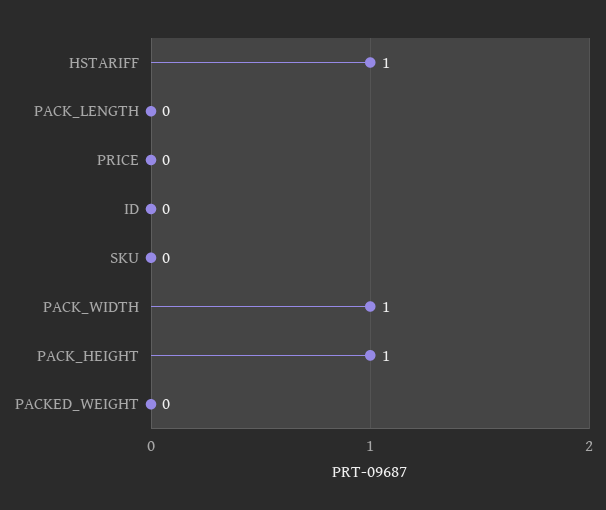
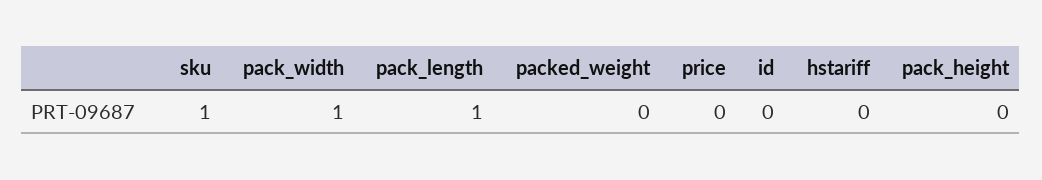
HSTARIFF: 1 -> 0
PACK_LENGTH: 0 -> 1
SKU: 0 -> 1
PACK_HEIGHT: 1 -> 0

